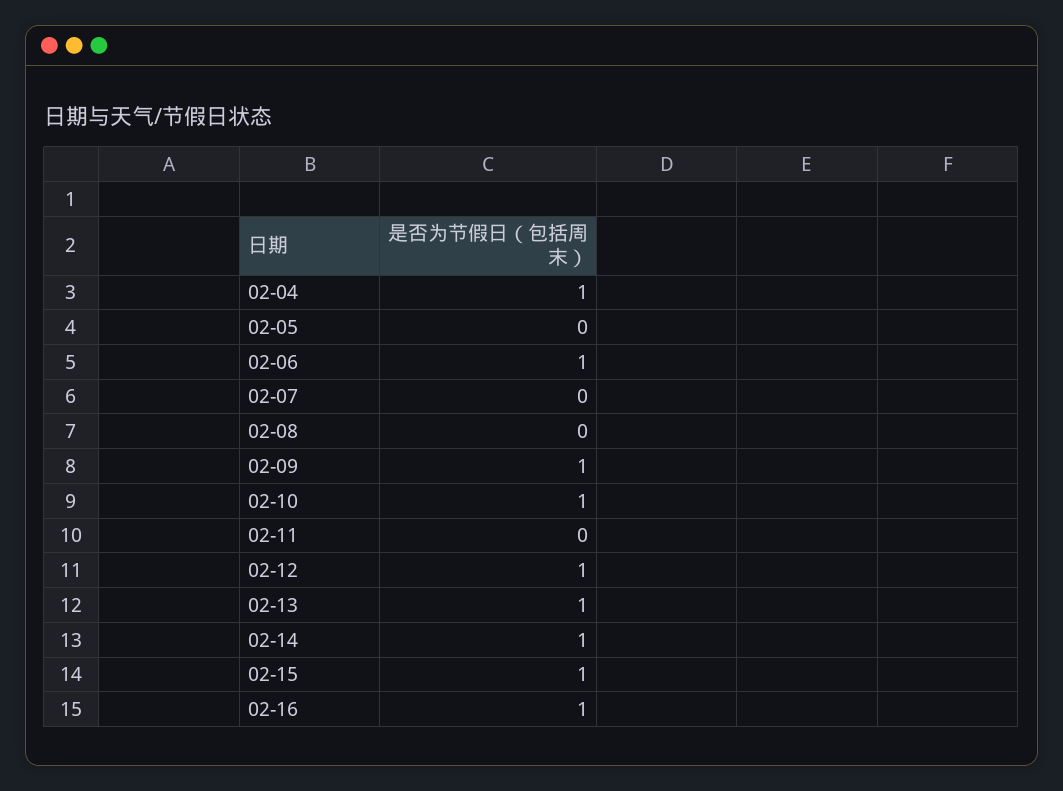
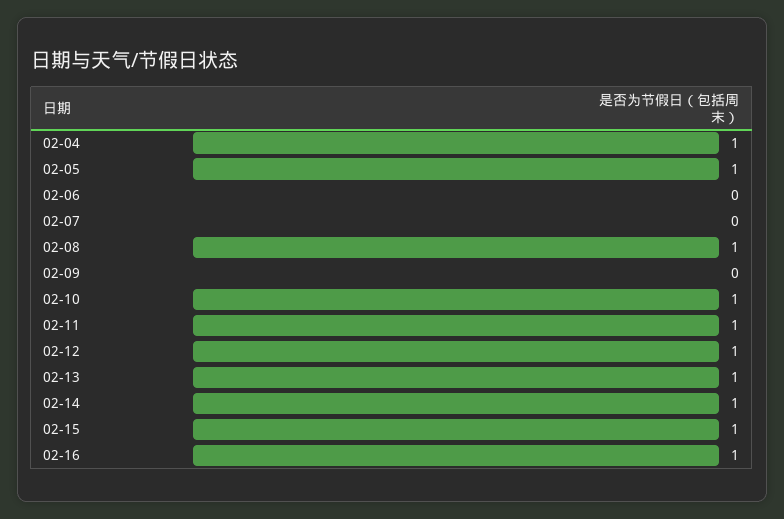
02-05: 0 -> 1
02-06: 1 -> 0
02-08: 0 -> 1
02-09: 1 -> 0
02-11: 0 -> 1

